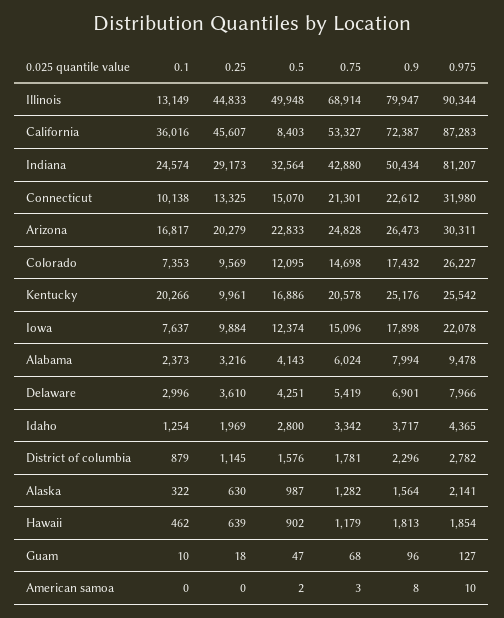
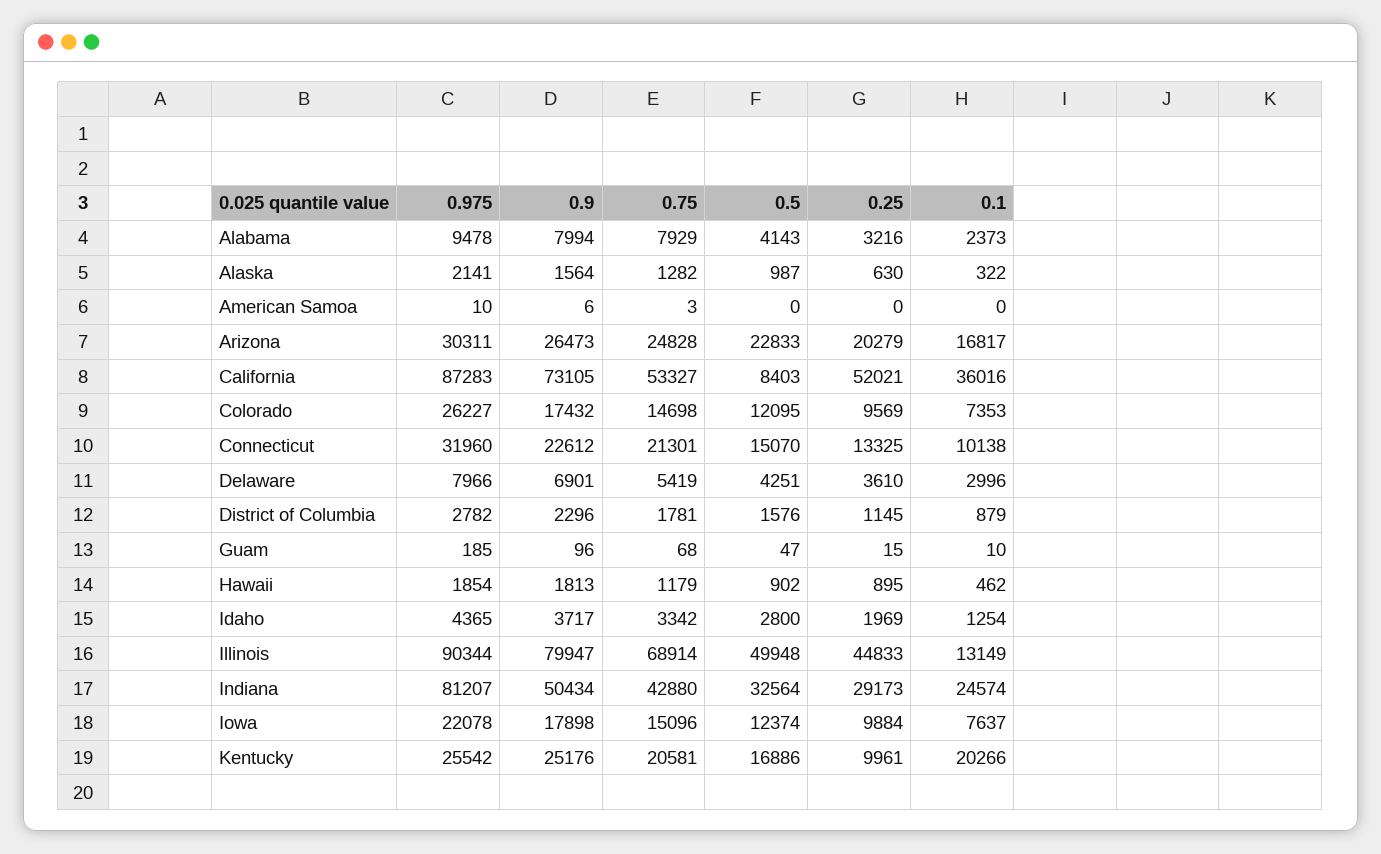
0.25, California: 45607 -> 52021
0.9, California: 72387 -> 73105
0.975, Connecticut: 31980 -> 31960
0.75, Kentucky: 20578 -> 20581
0.75, Alabama: 6024 -> 7929
0.25, Hawaii: 639 -> 895
0.25, Guam: 18 -> 15
0.975, Guam: 127 -> 185
0.5, American samoa: 2 -> 0
0.9, American samoa: 8 -> 6

